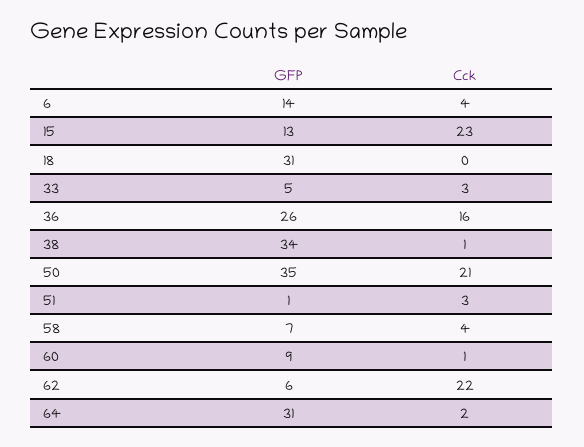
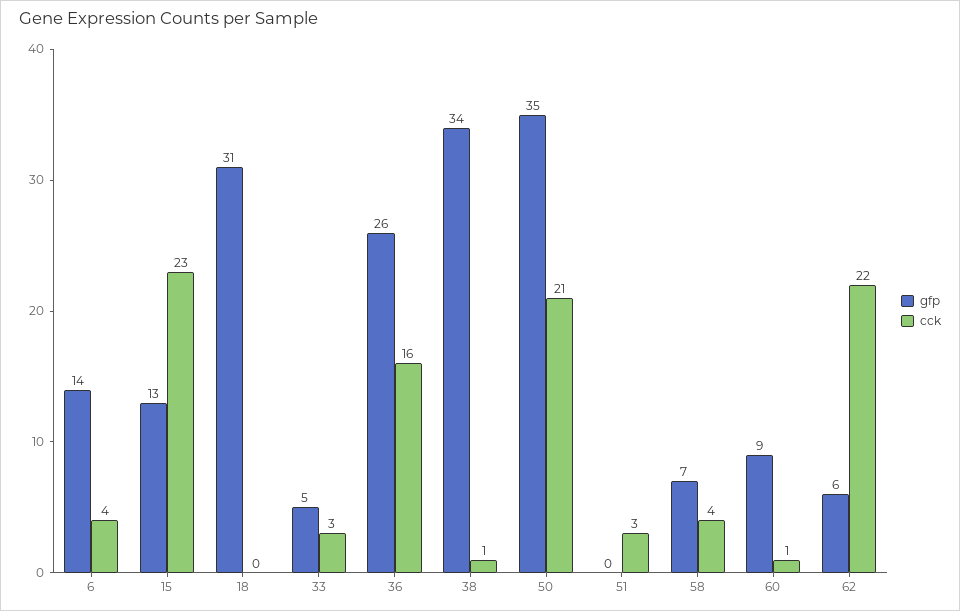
GFP, 51: 1 -> 0
GFP, 64: 31 -> none
Cck, 64: 2 -> none

